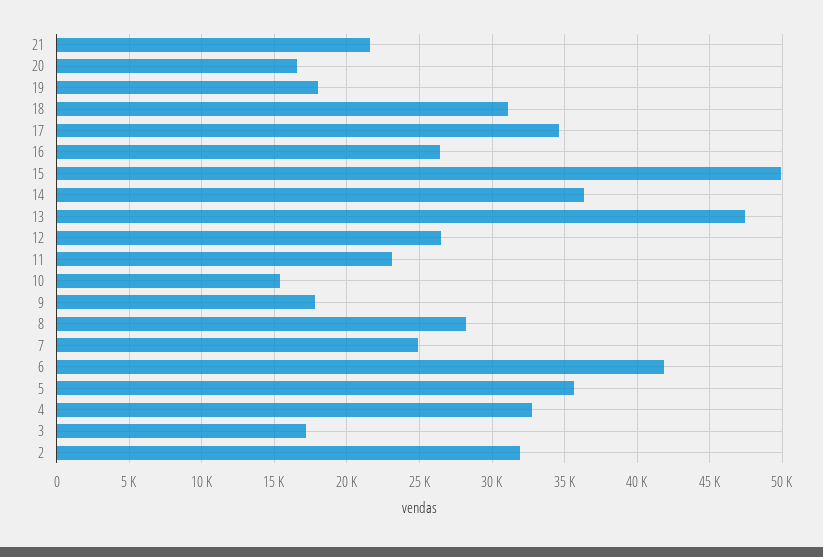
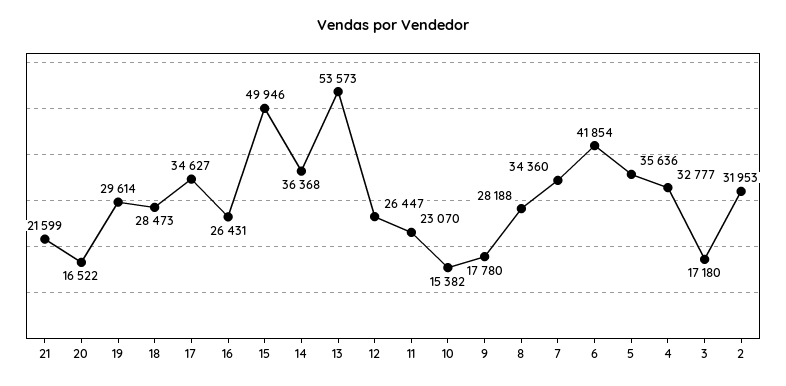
19: 18000 -> 29614
18: 31000 -> 28473
13: 47500 -> 53573
7: 25000 -> 34360

